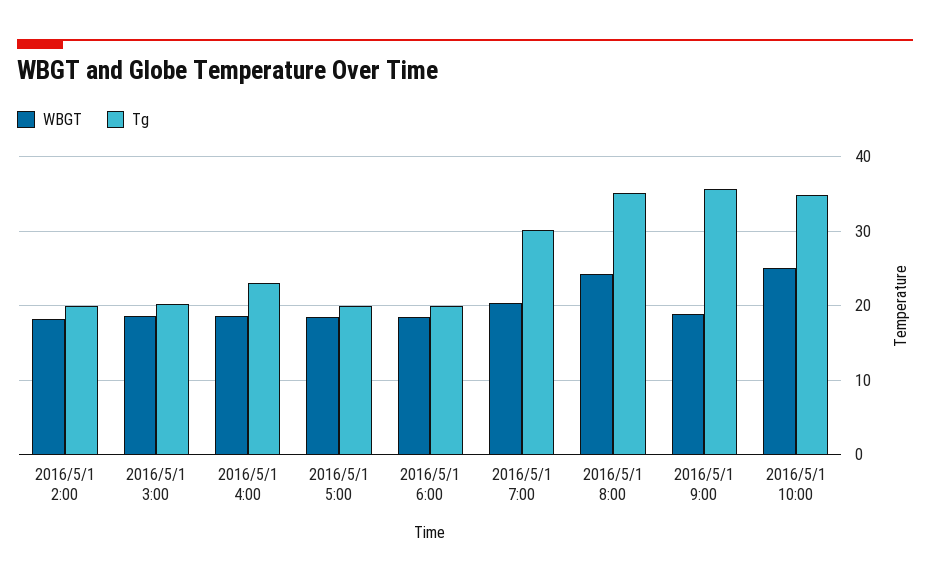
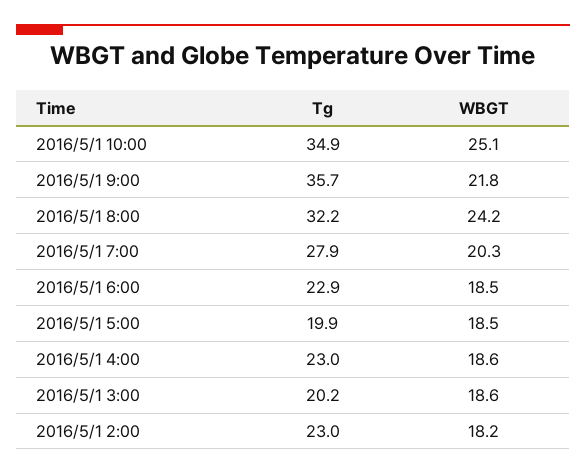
Tg, 2016/5/1 2:00: 20 -> 23
Tg, 2016/5/1 6:00: 20 -> 22.9
Tg, 2016/5/1 7:00: 30 -> 27.9
Tg, 2016/5/1 8:00: 35 -> 32.2
WBGT, 2016/5/1 9:00: 19 -> 21.8

